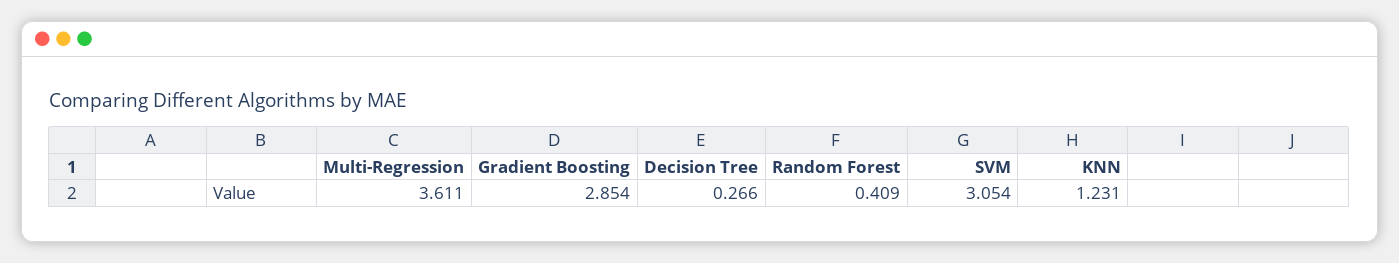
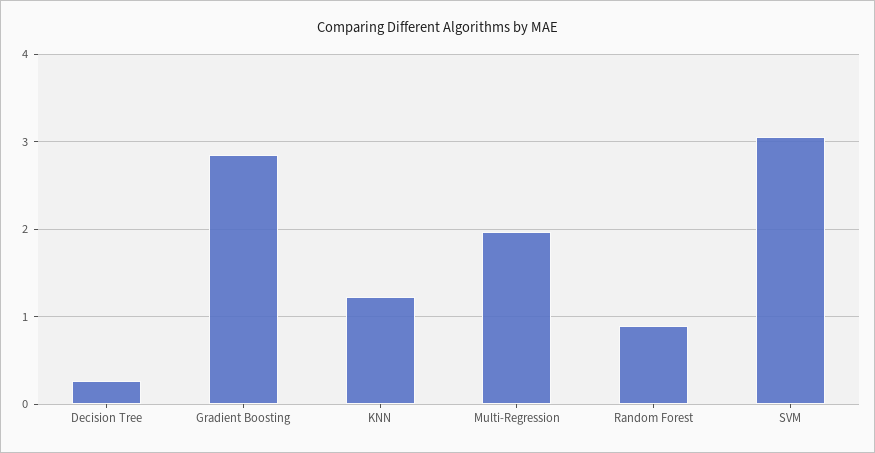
Multi-Regression: 3.611 -> 2
Random Forest: 0.409 -> 0.9

